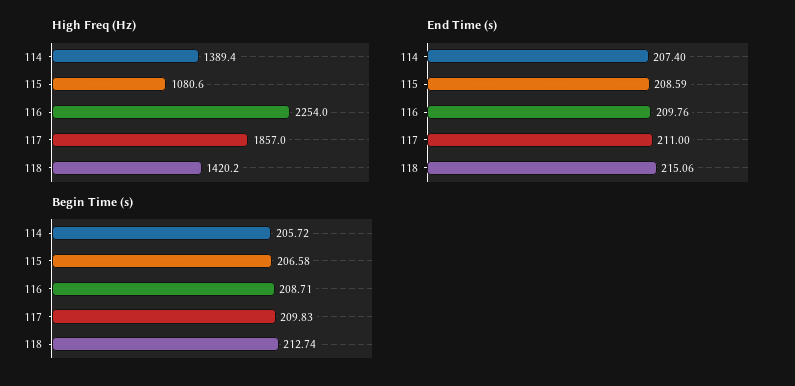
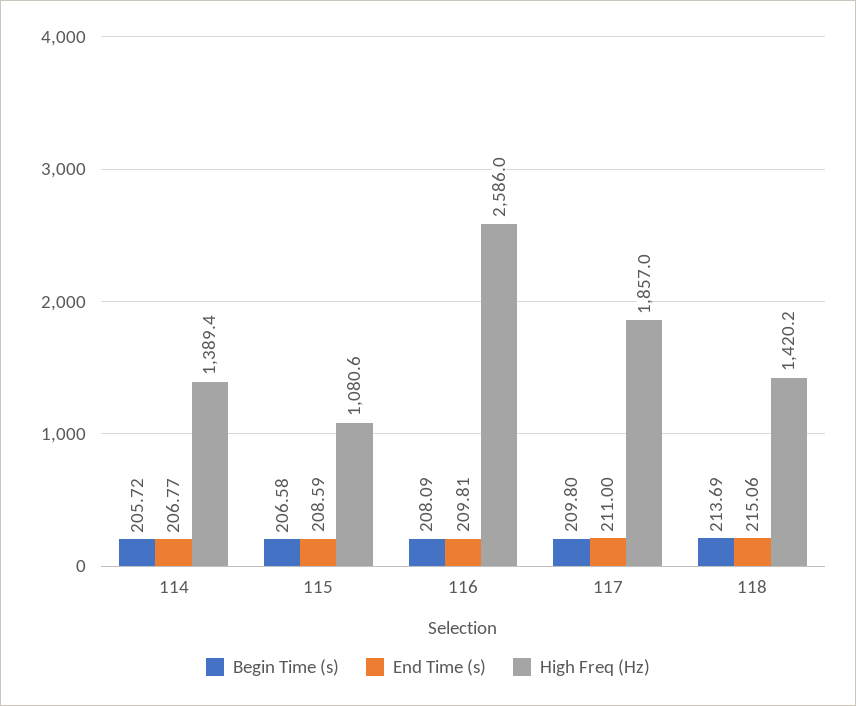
High Freq (Hz), 116: 2254 -> 2586
End Time (s), 114: 207.4 -> 206.77
End Time (s), 116: 209.76 -> 209.81
Begin Time (s), 116: 208.71 -> 208.09
Begin Time (s), 117: 209.83 -> 209.8
Begin Time (s), 118: 212.74 -> 213.69

